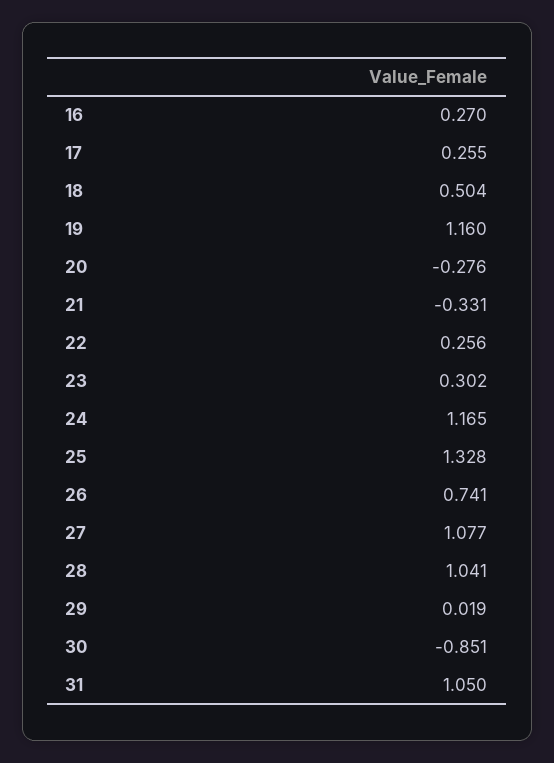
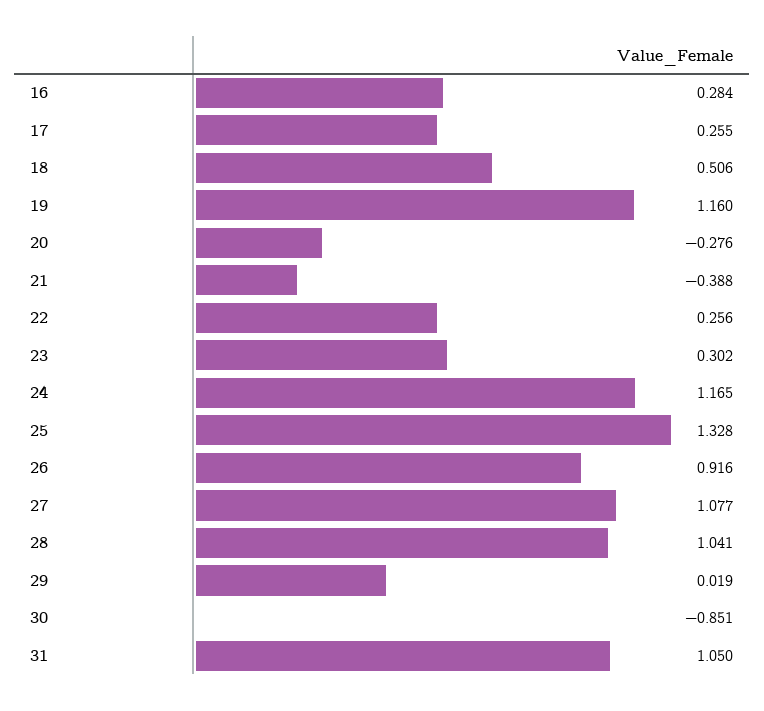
16: 0.27 -> 0.284
18: 0.504 -> 0.506
21: -0.331 -> -0.388
26: 0.741 -> 0.916

